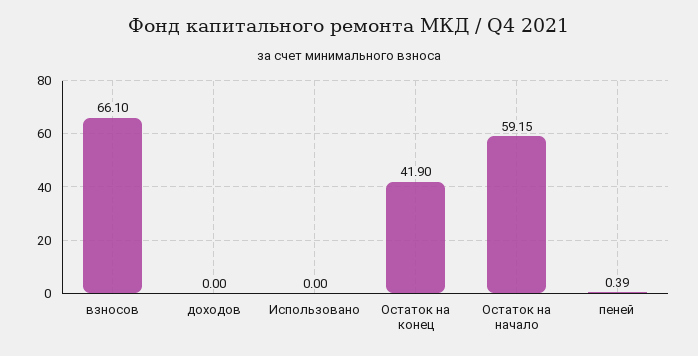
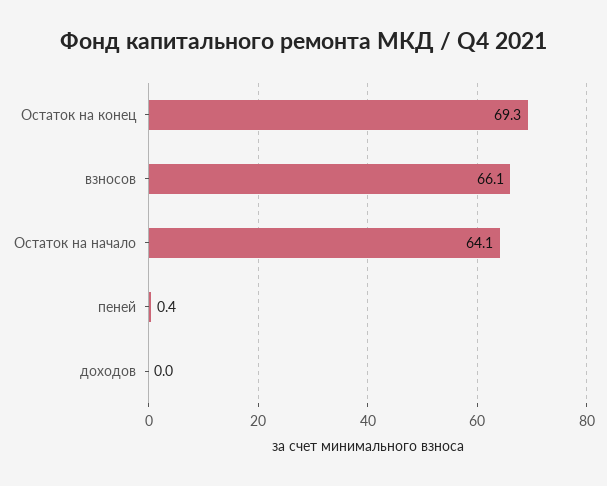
Использовано: 0 -> none
Остаток на конец: 41.9 -> 69.3
Остаток на начало: 59.15 -> 64.1

